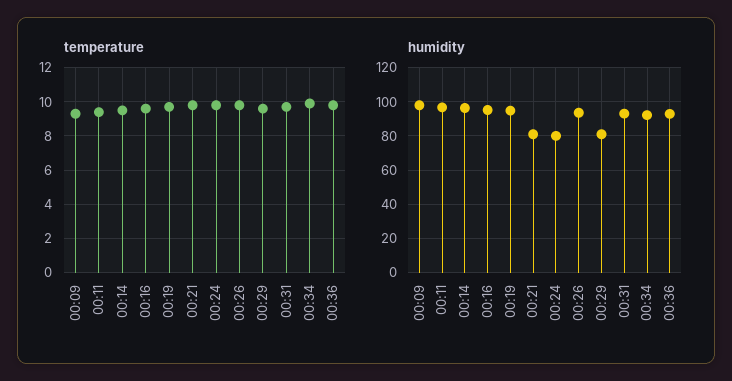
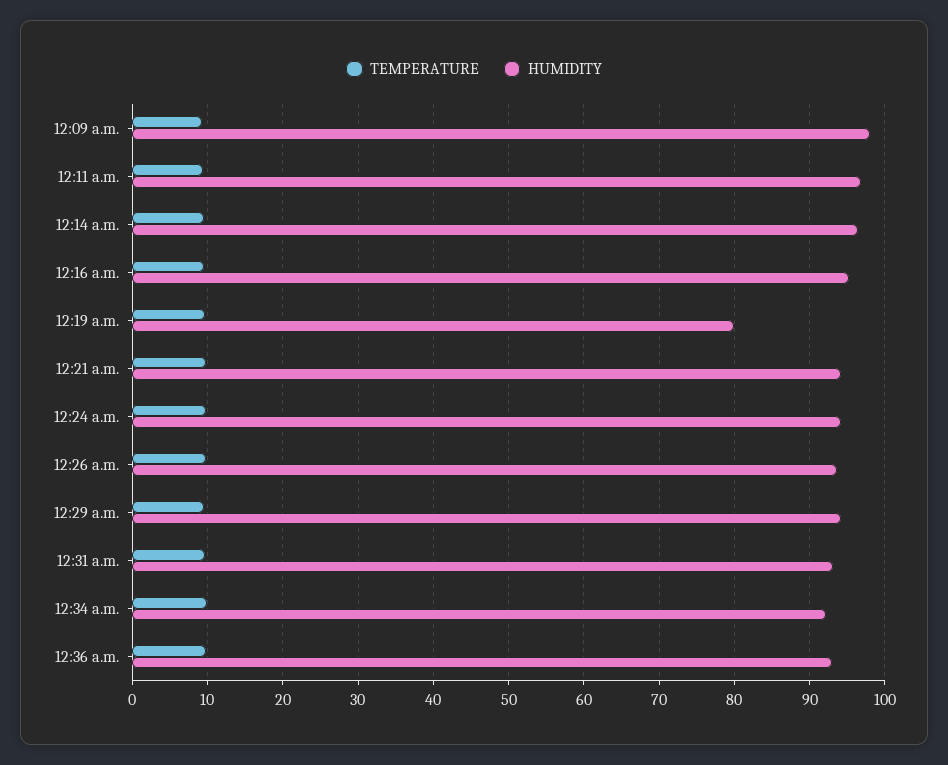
humidity, 00:19: 95 -> 80
humidity, 00:21: 80 -> 94
humidity, 00:24: 80 -> 94
humidity, 00:29: 80 -> 94

